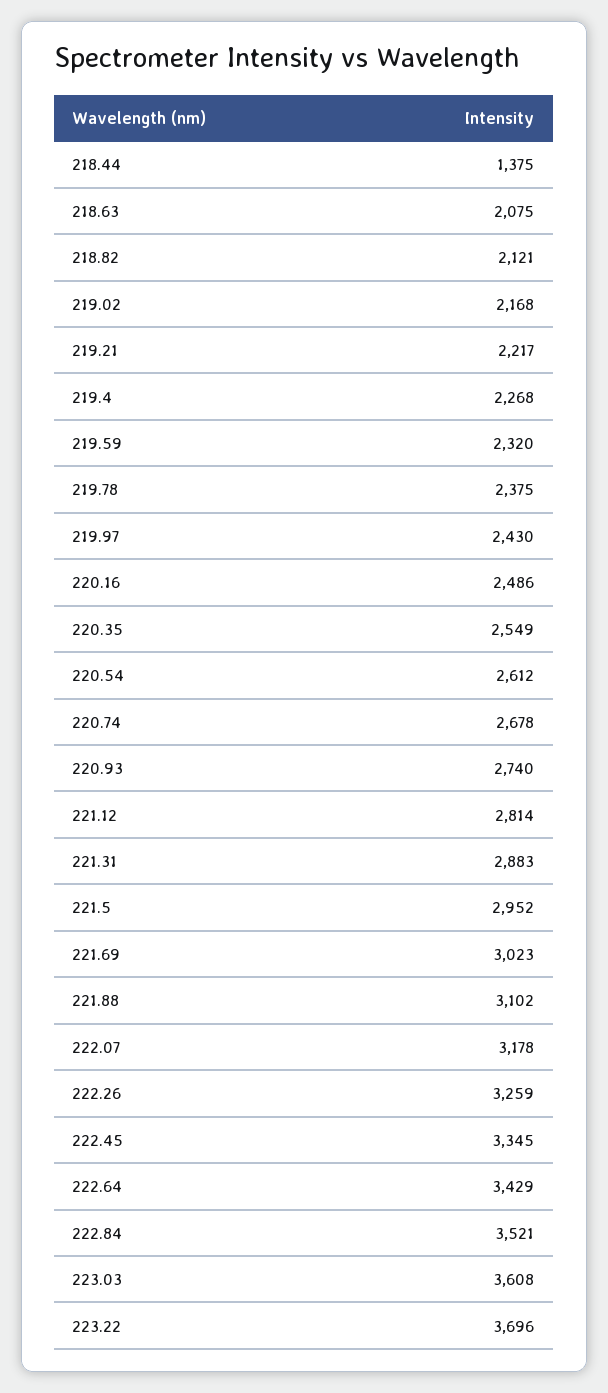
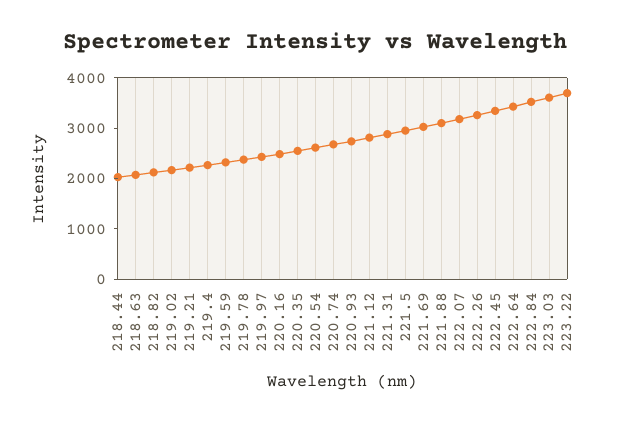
218.44: 1375 -> 2000

